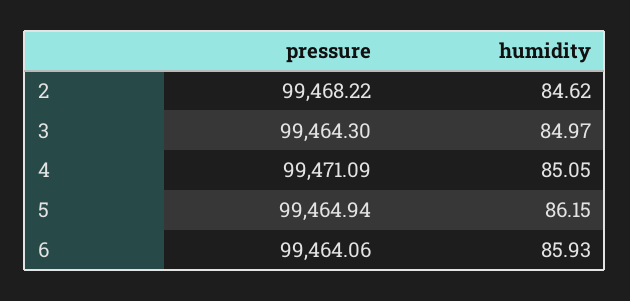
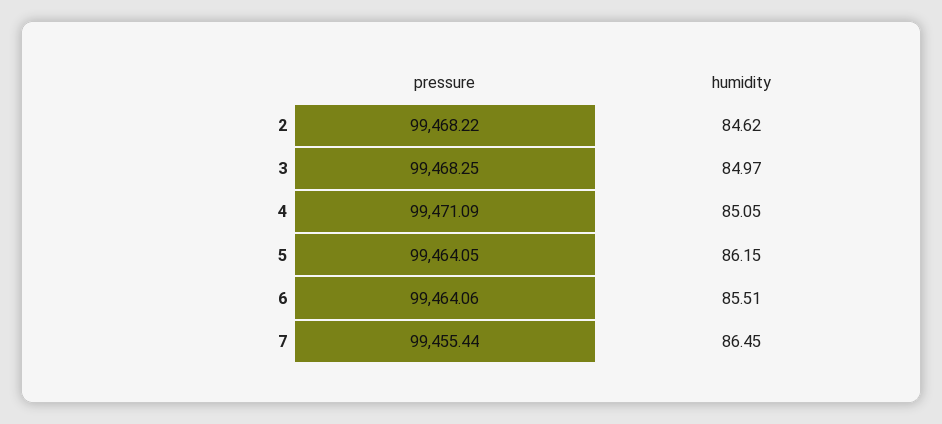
pressure, 3: 99464.3 -> 99468.25
pressure, 5: 99464.94 -> 99464.05
humidity, 6: 85.93 -> 85.51
pressure, 7: none -> 99455.44
humidity, 7: none -> 86.45

